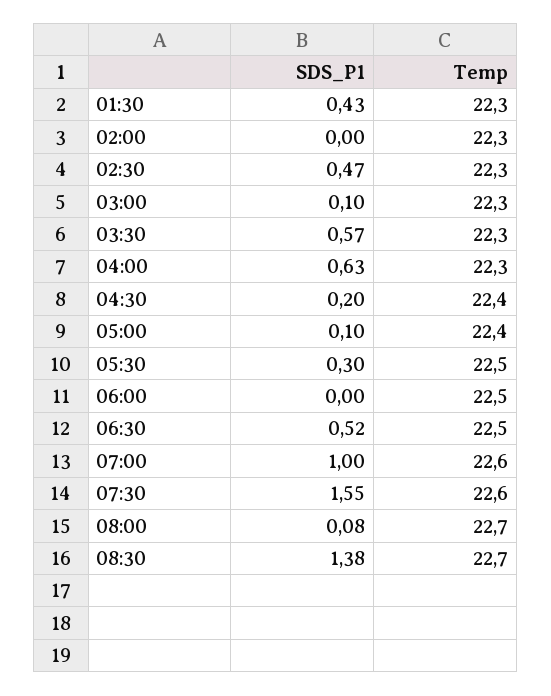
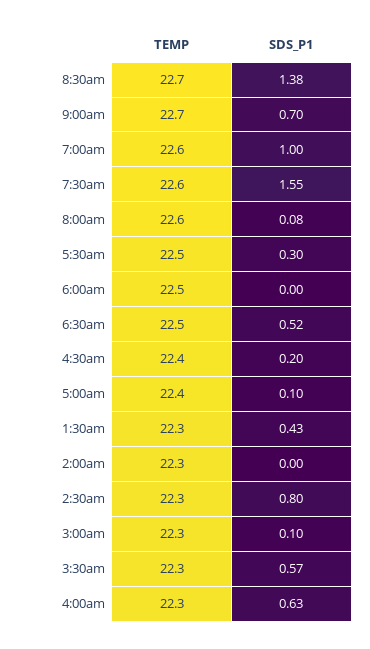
SDS_P1, 02:30: 0.47 -> 0.8
Temp, 08:00: 22.7 -> 22.6
Temp, 9:00am: none -> 22.7
SDS_P1, 9:00am: none -> 0.7

